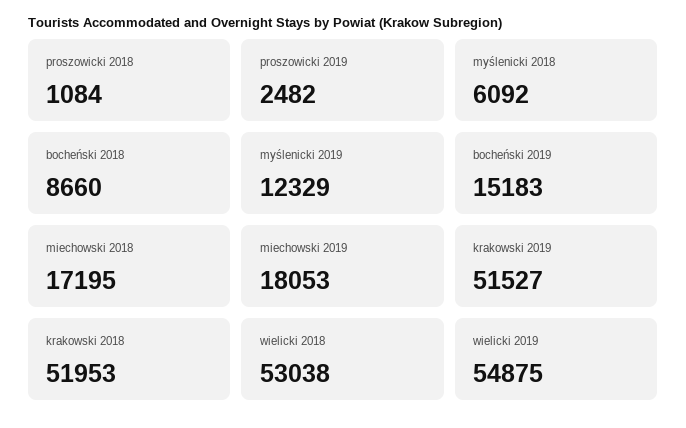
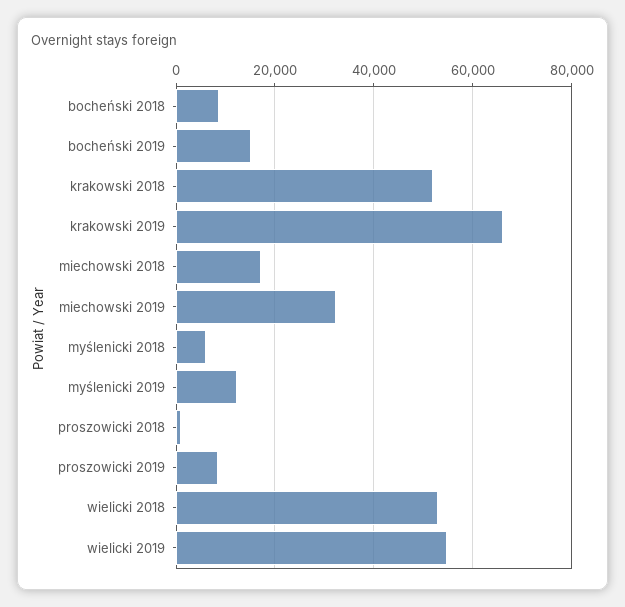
proszowicki 2019: 2482 -> 8000
miechowski 2019: 18053 -> 32000
krakowski 2019: 51527 -> 66000

